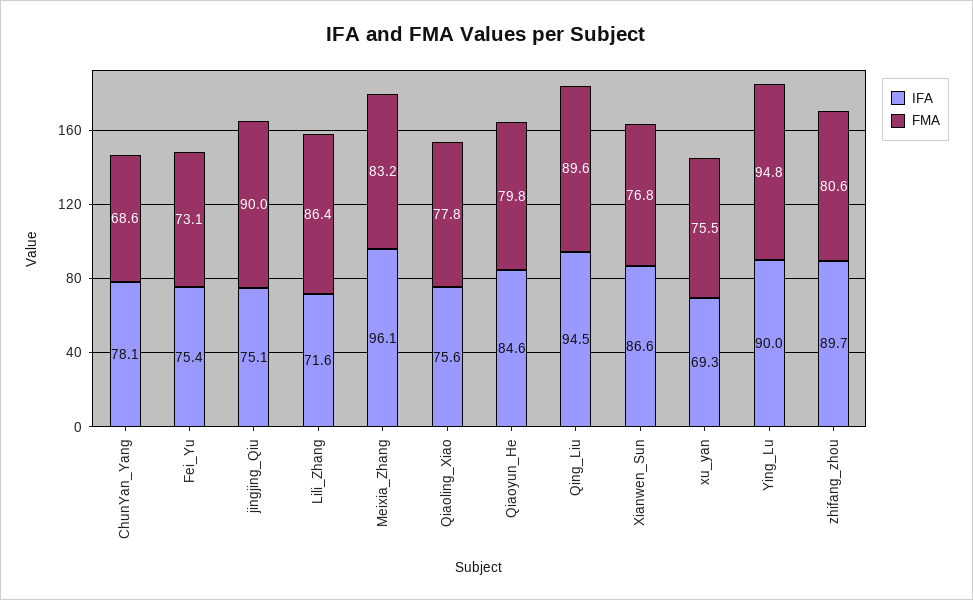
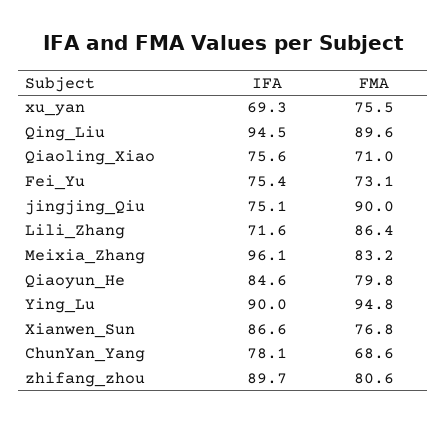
FMA, Qiaoling_Xiao: 77.8 -> 71

